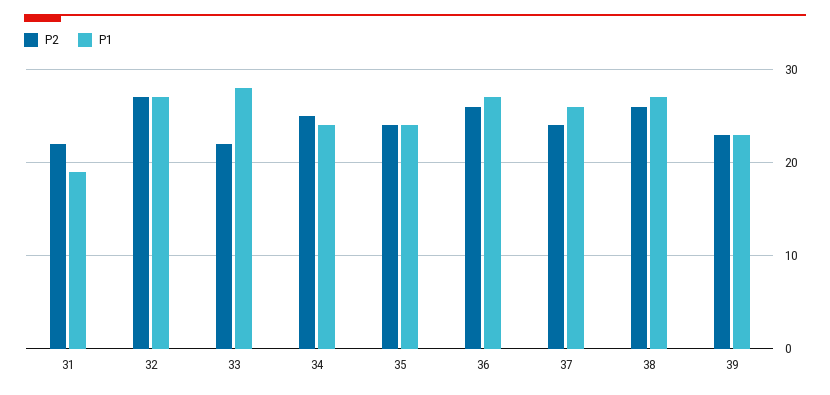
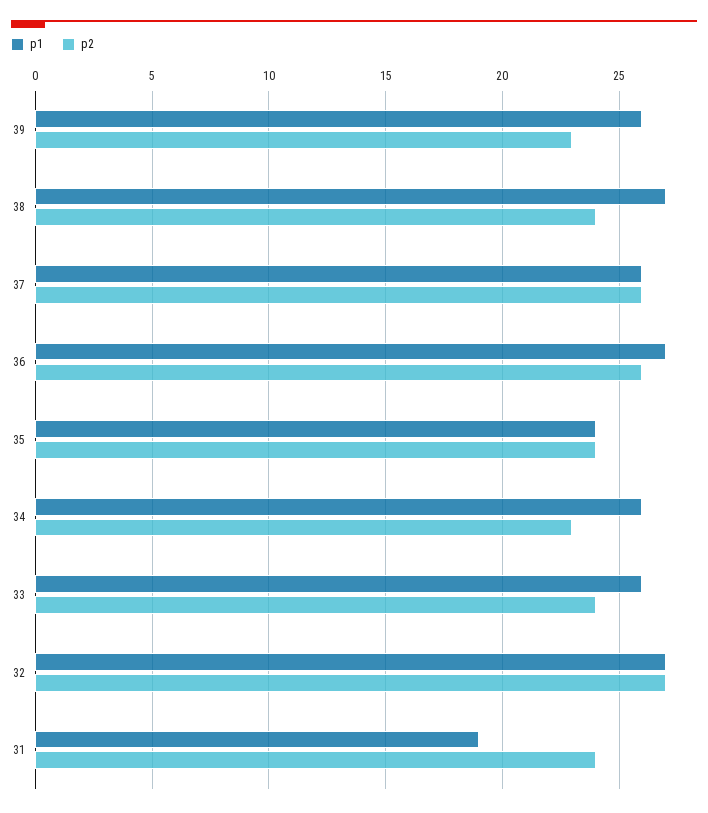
P2, 31: 22 -> 24
P2, 33: 22 -> 24
P1, 33: 28 -> 26
P2, 34: 25 -> 23
P1, 34: 24 -> 26
P2, 37: 24 -> 26
P2, 38: 26 -> 24
P1, 39: 23 -> 26

